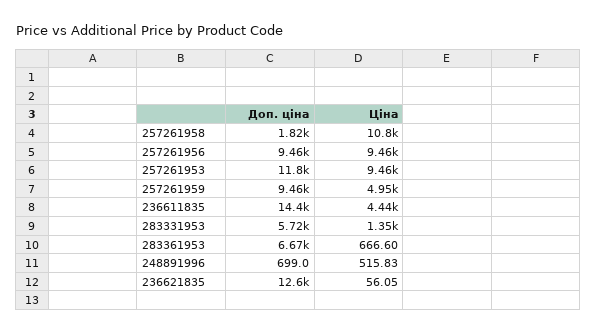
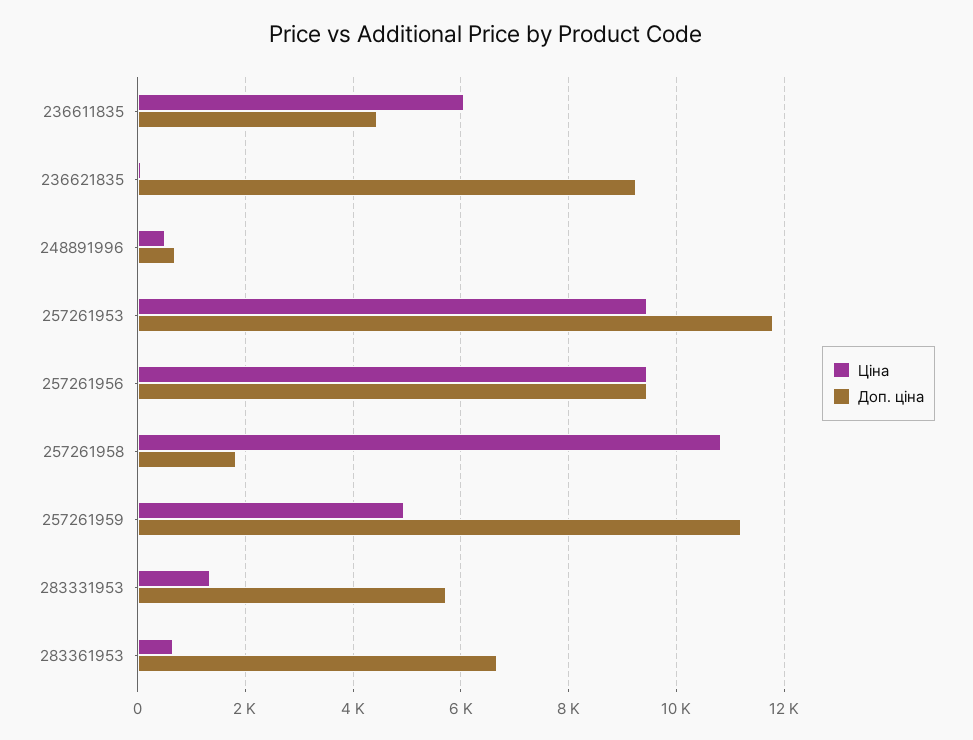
Доп. ціна, 257261959: 9460 -> 11200
Доп. ціна, 236611835: 14400 -> 4400
Ціна, 236611835: 4440 -> 6000
Доп. ціна, 236621835: 12600 -> 9200

